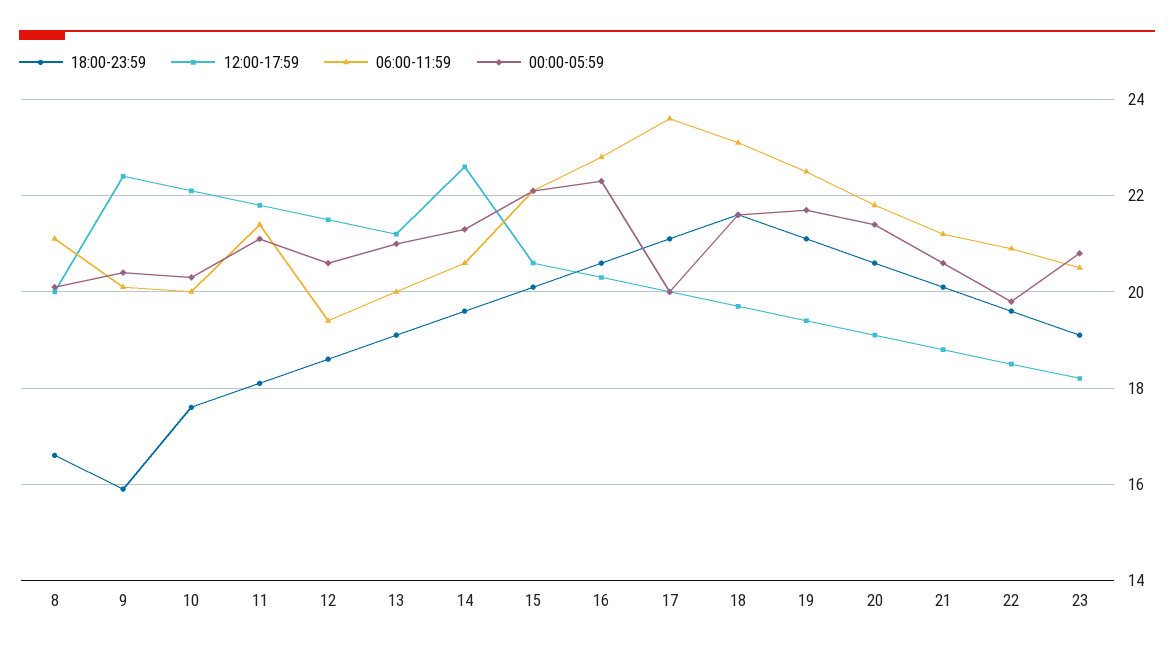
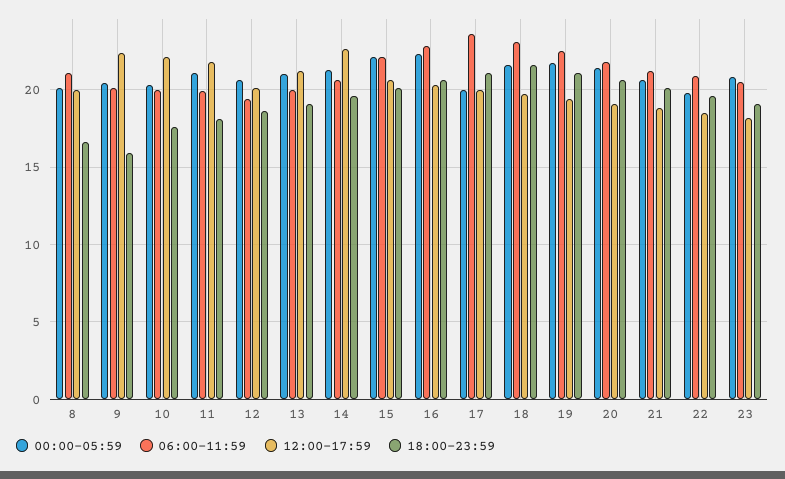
06:00-11:59, 11: 21.5 -> 20
12:00-17:59, 12: 21.5 -> 20

